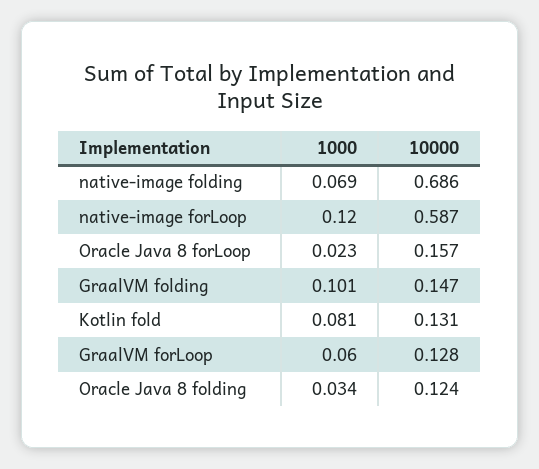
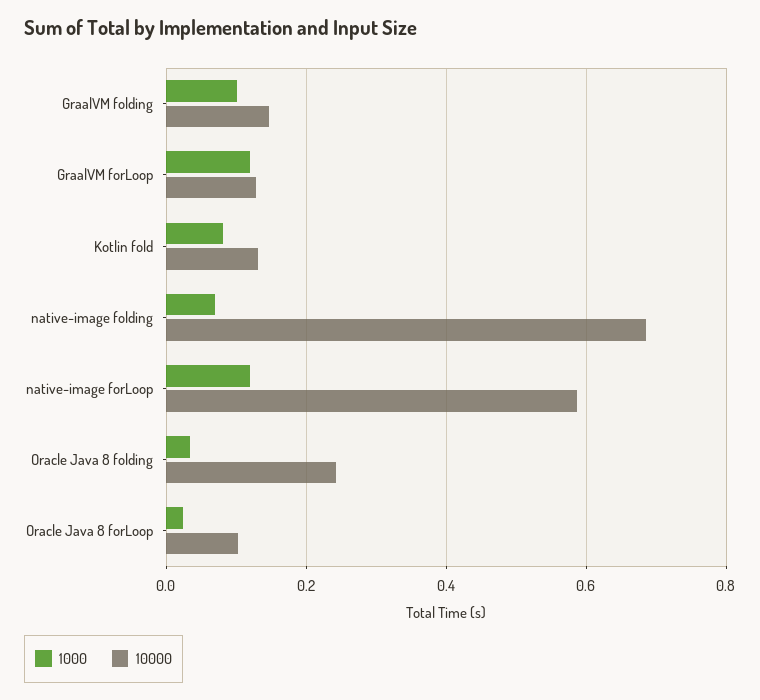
10000, Oracle Java 8 forLoop: 0.157 -> 0.1
1000, GraalVM forLoop: 0.06 -> 0.12
10000, Oracle Java 8 folding: 0.124 -> 0.24

